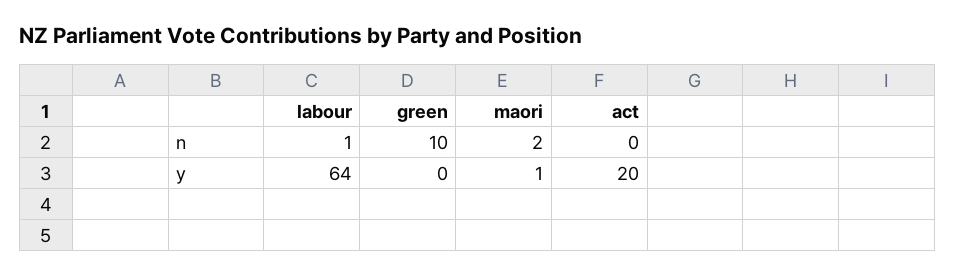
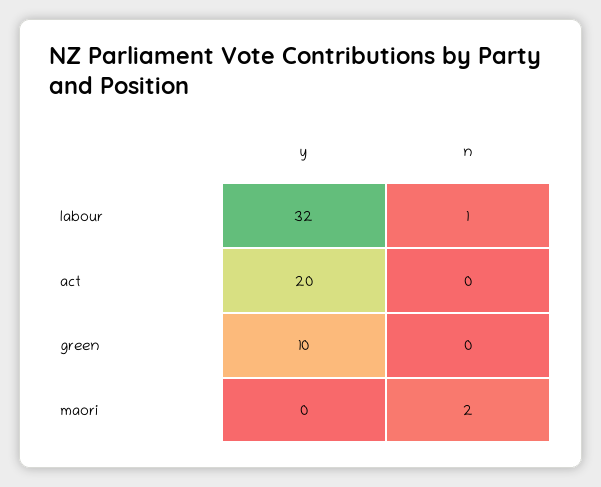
green, n: 10 -> 0
labour, y: 64 -> 32
green, y: 0 -> 10
maori, y: 1 -> 0

